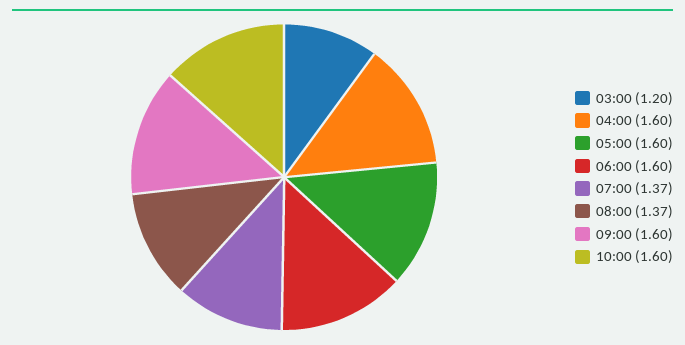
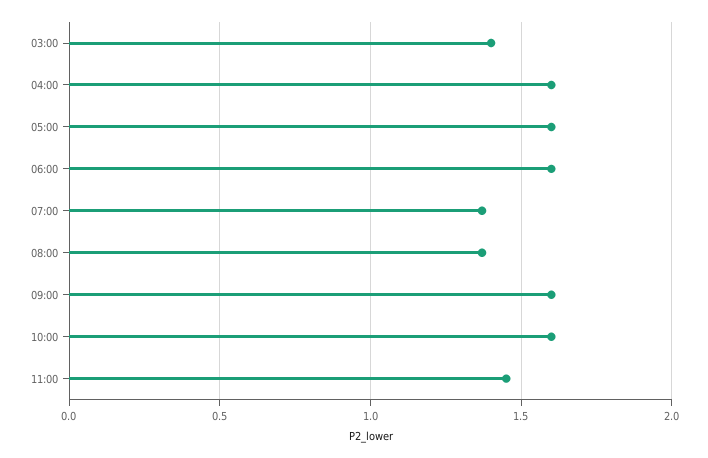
03:00: 1.2 -> 1.4
11:00: none -> 1.45

